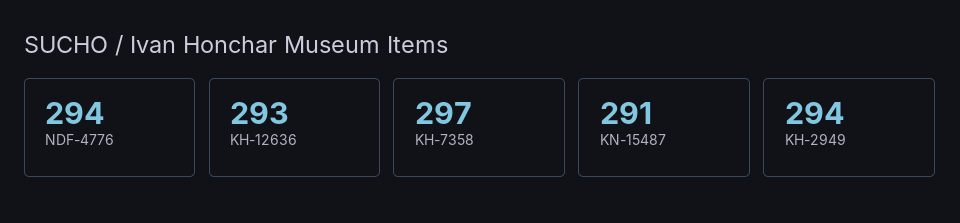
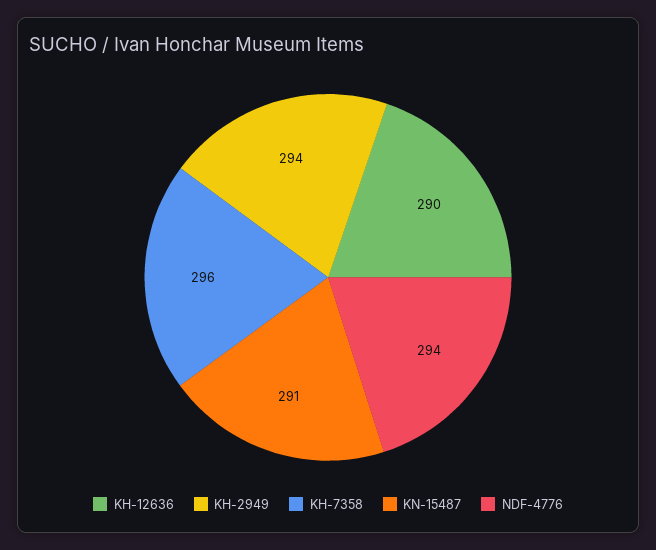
KH-12636: 293 -> 290
KH-7358: 297 -> 296

